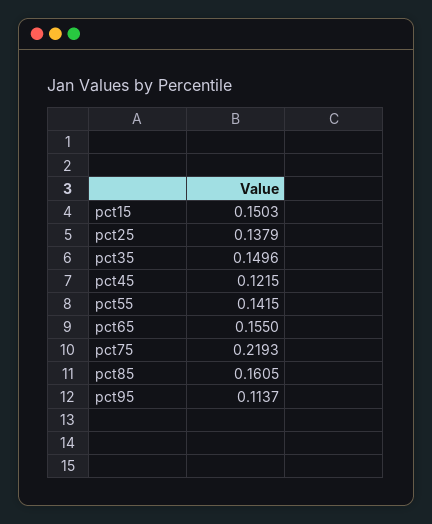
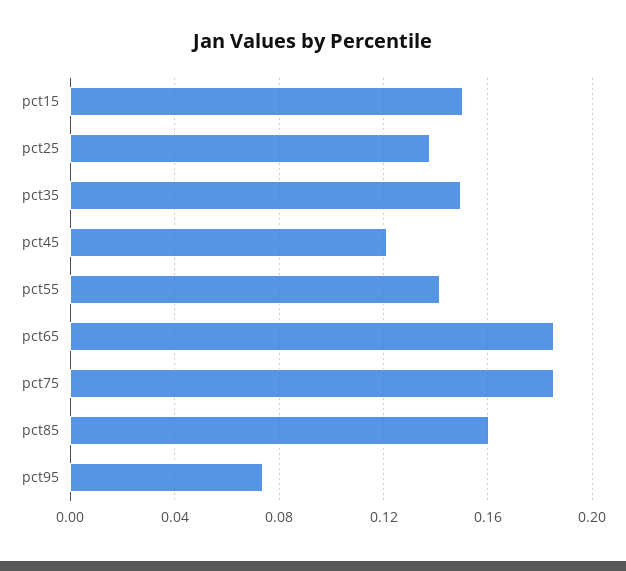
pct65: 0.155 -> 0.185
pct75: 0.2193 -> 0.185
pct95: 0.1137 -> 0.075

